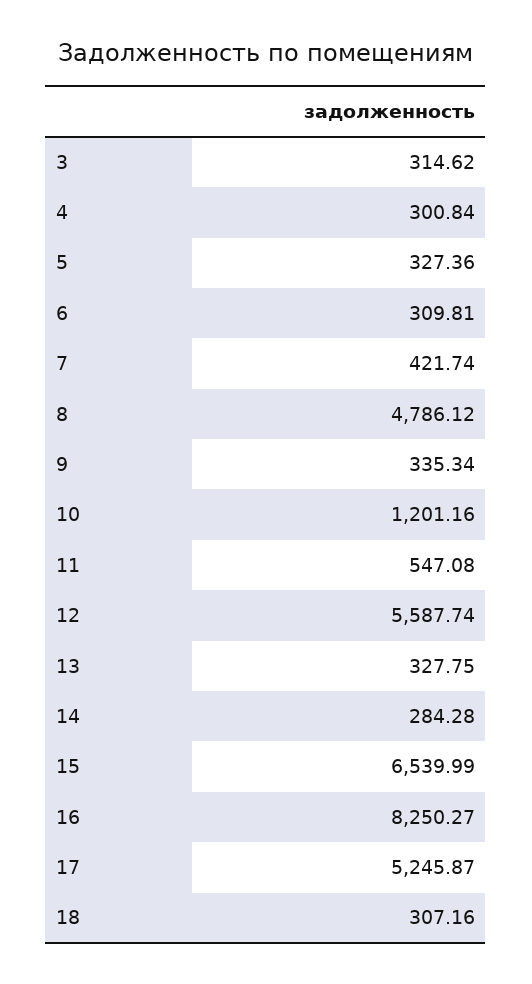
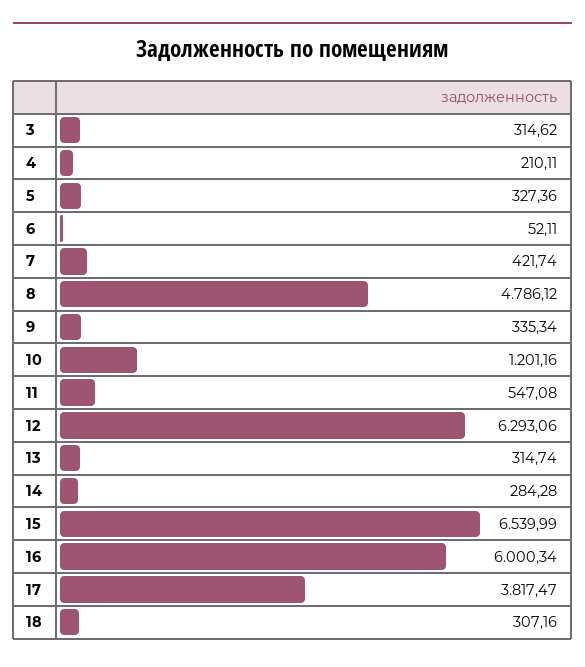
4: 300.84 -> 210.11
6: 309.81 -> 52.11
12: 5587.74 -> 6293.06
13: 327.75 -> 314.74
16: 8250.27 -> 6000.34
17: 5245.87 -> 3817.47

